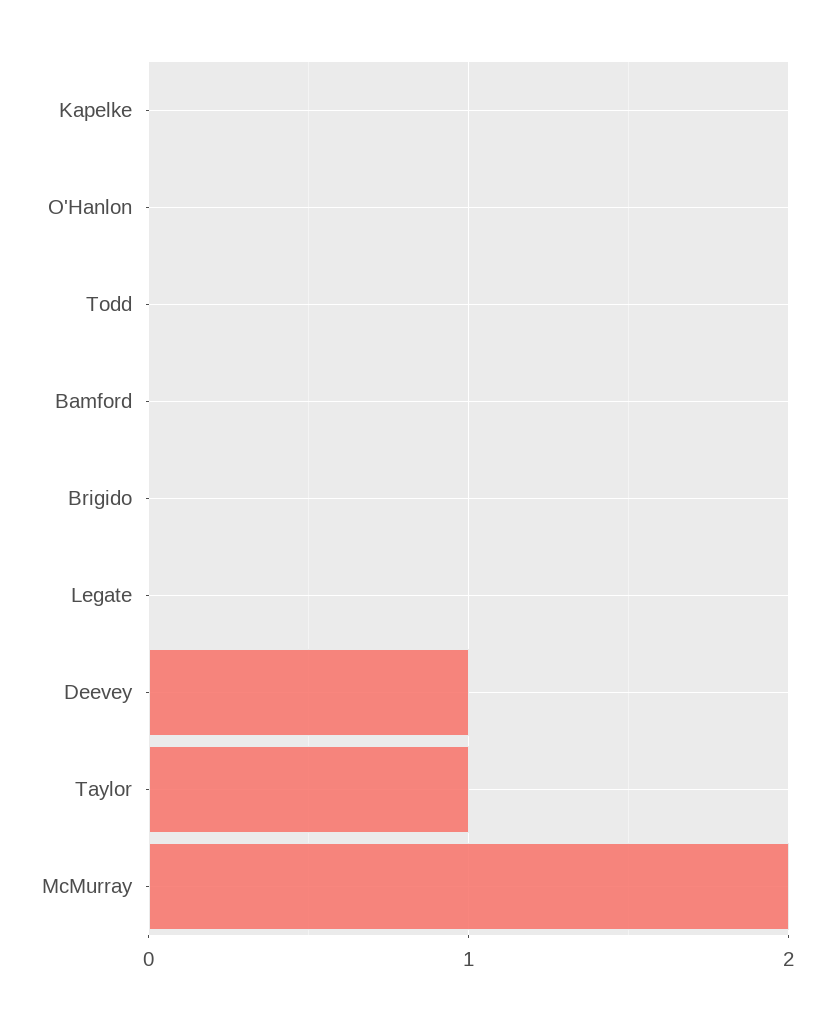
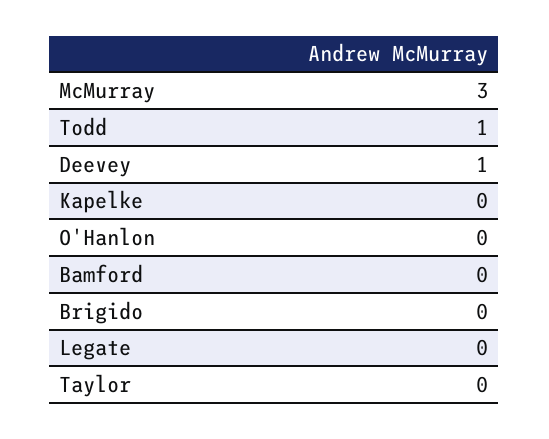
Todd: 0 -> 1
Taylor: 1 -> 0
McMurray: 2 -> 3

